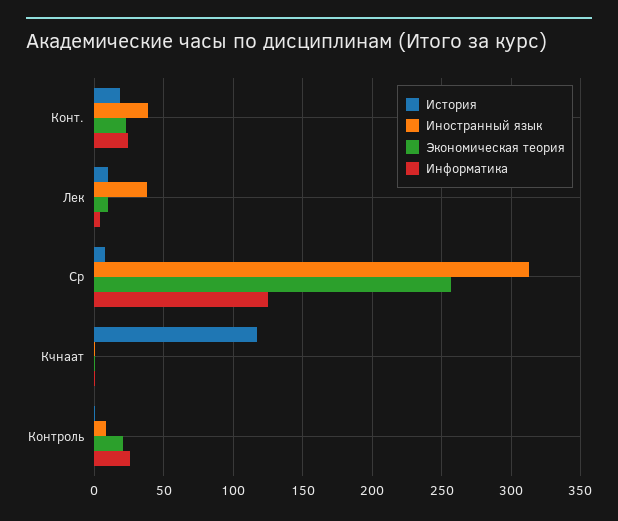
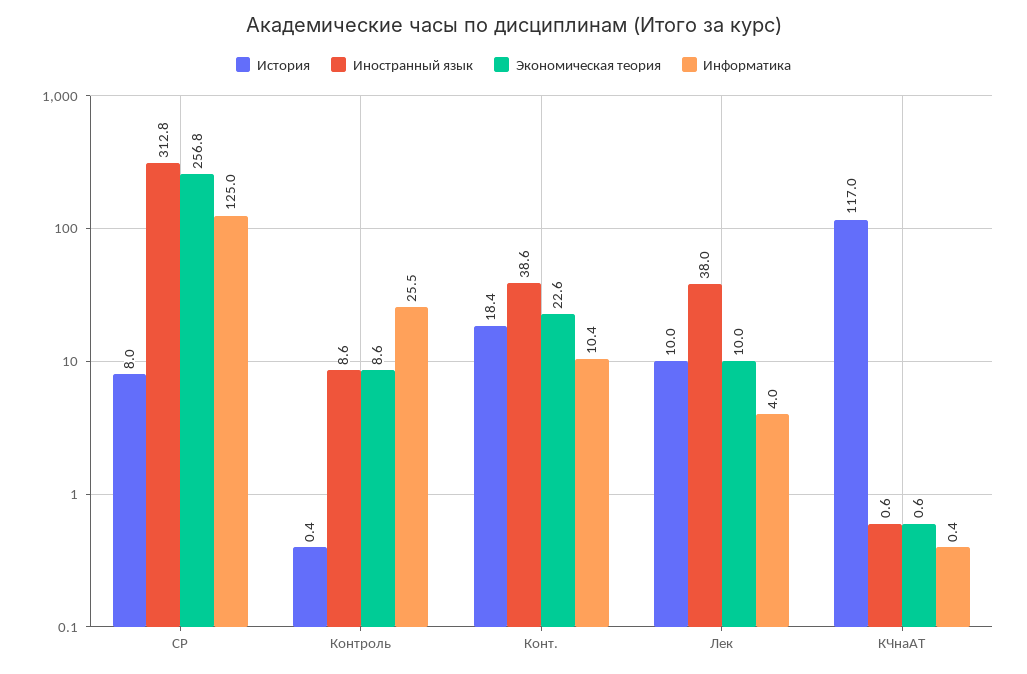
Информатика, Конт.: 25 -> 10.4
Экономическая теория, Контроль: 20 -> 8.6

